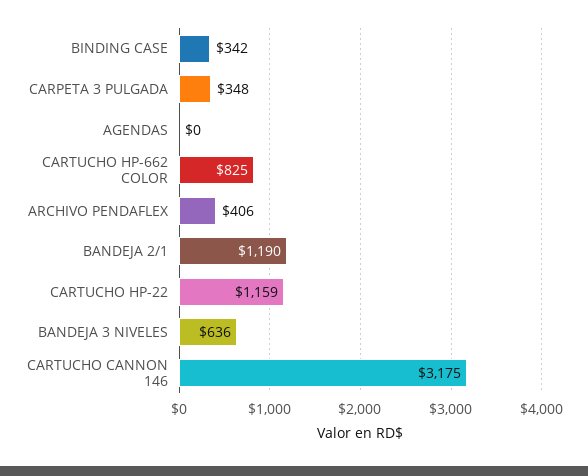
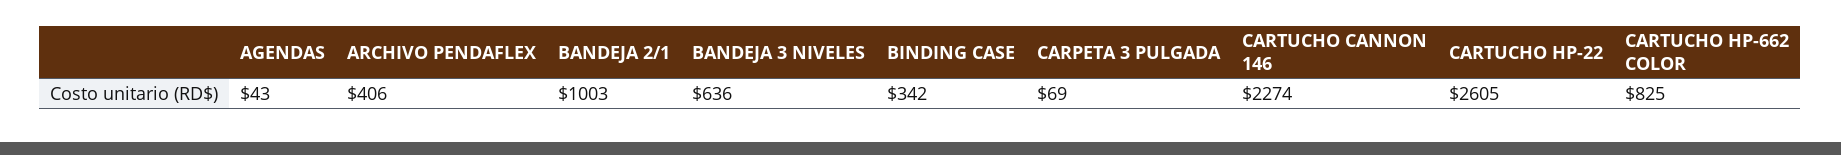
CARPETA 3 PULGADA: 348 -> 69
AGENDAS: 0 -> 43
BANDEJA 2/1: 1190 -> 1003
CARTUCHO HP-22: 1159 -> 2605
CARTUCHO CANNON 146: 3175 -> 2274

